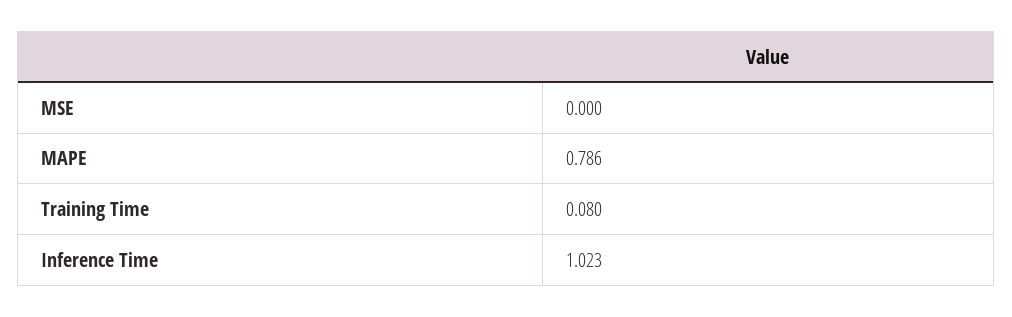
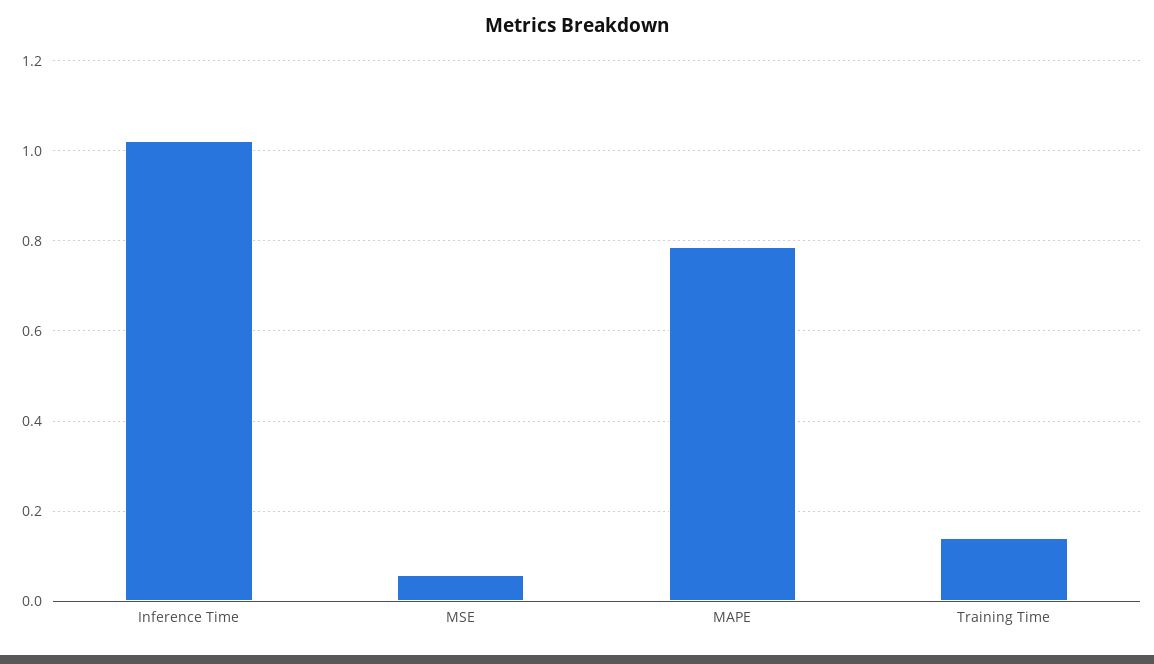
MSE: 0 -> 0.06
Training Time: 0.08 -> 0.14

